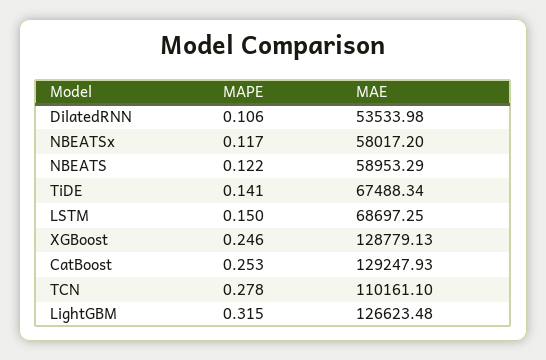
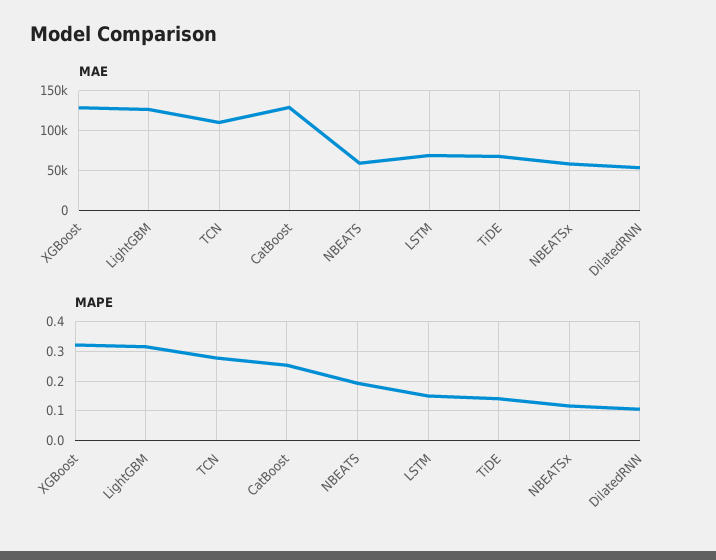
MAPE, NBEATS: 0.122 -> 0.2
MAPE, XGBoost: 0.246 -> 0.325

